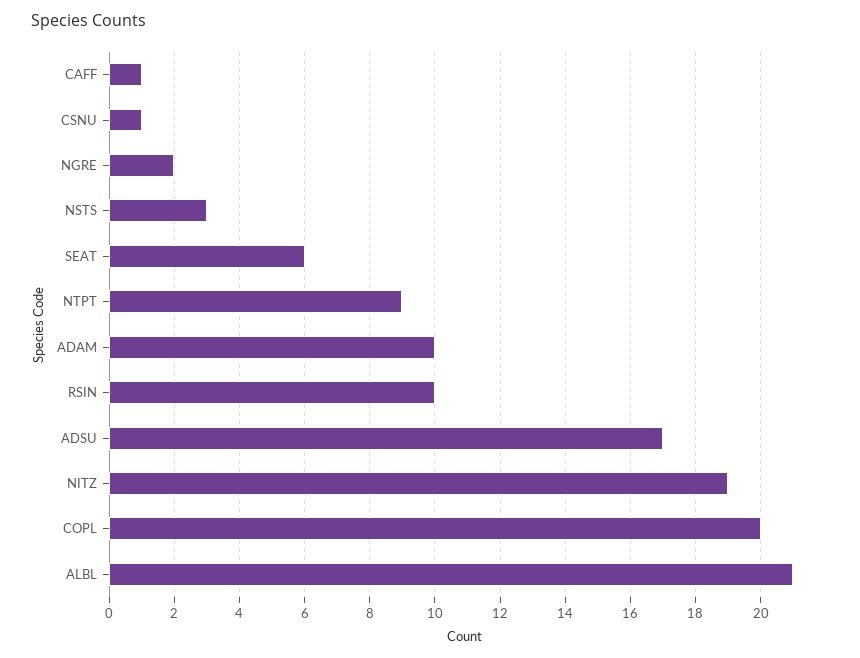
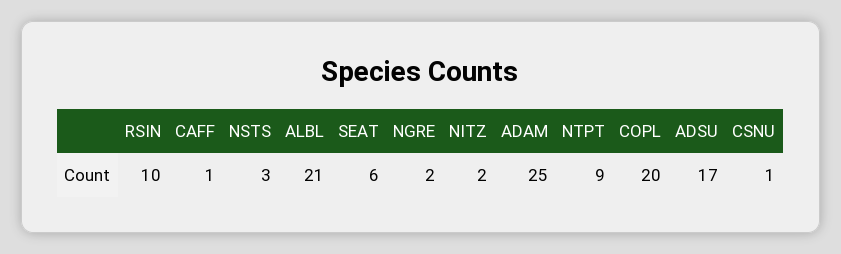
ADAM: 10 -> 25
NITZ: 19 -> 2

